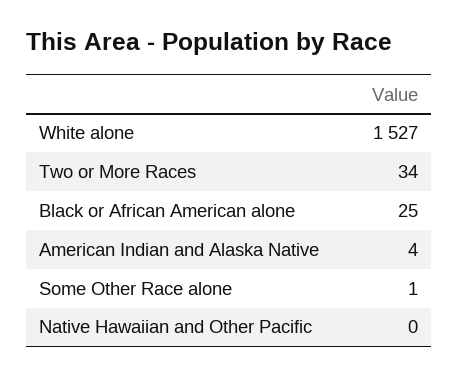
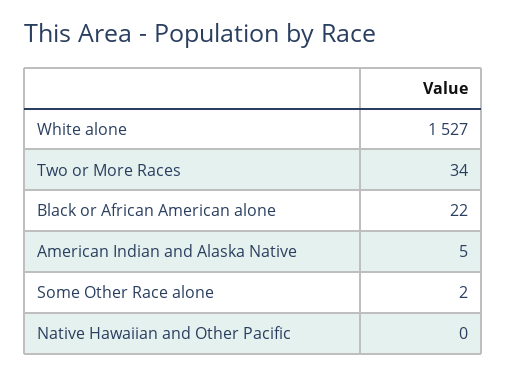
Black or African American alone: 25 -> 22
American Indian and Alaska Native: 4 -> 5
Some Other Race alone: 1 -> 2

